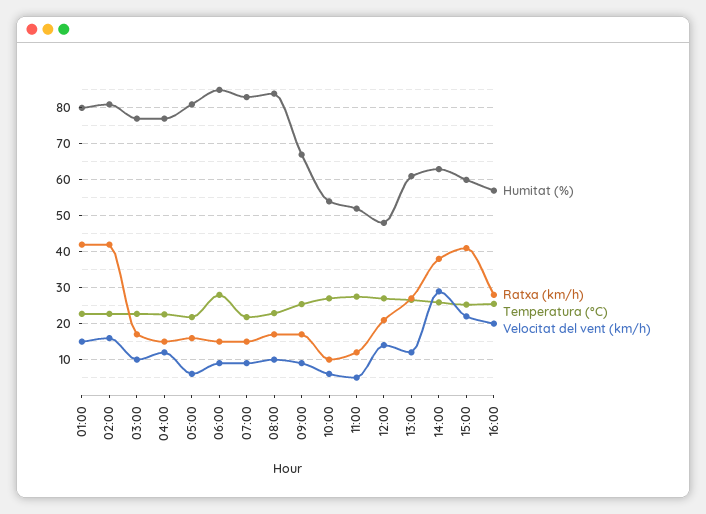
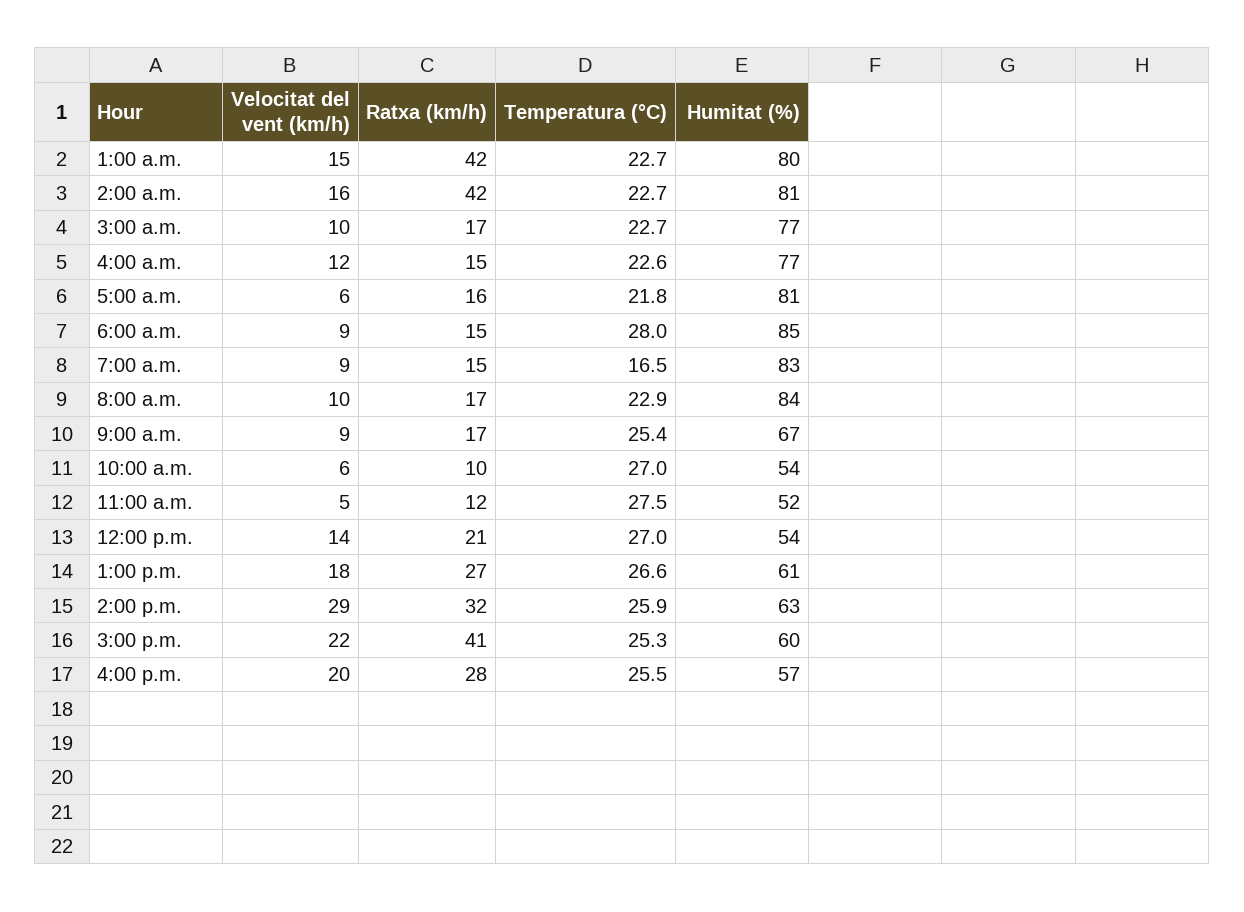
Temperatura (°C), 07:00: 22 -> 16.5
Humitat (%), 12:00: 48 -> 54
Velocitat del vent (km/h), 13:00: 12 -> 18
Ratxa (km/h), 14:00: 38 -> 32

